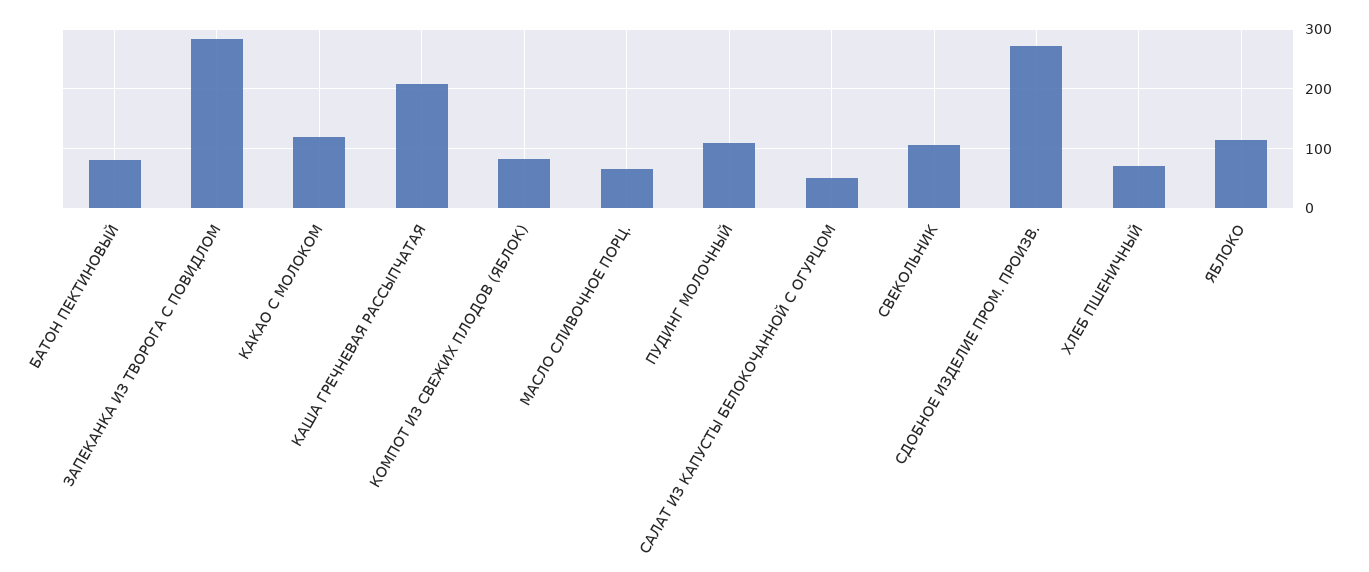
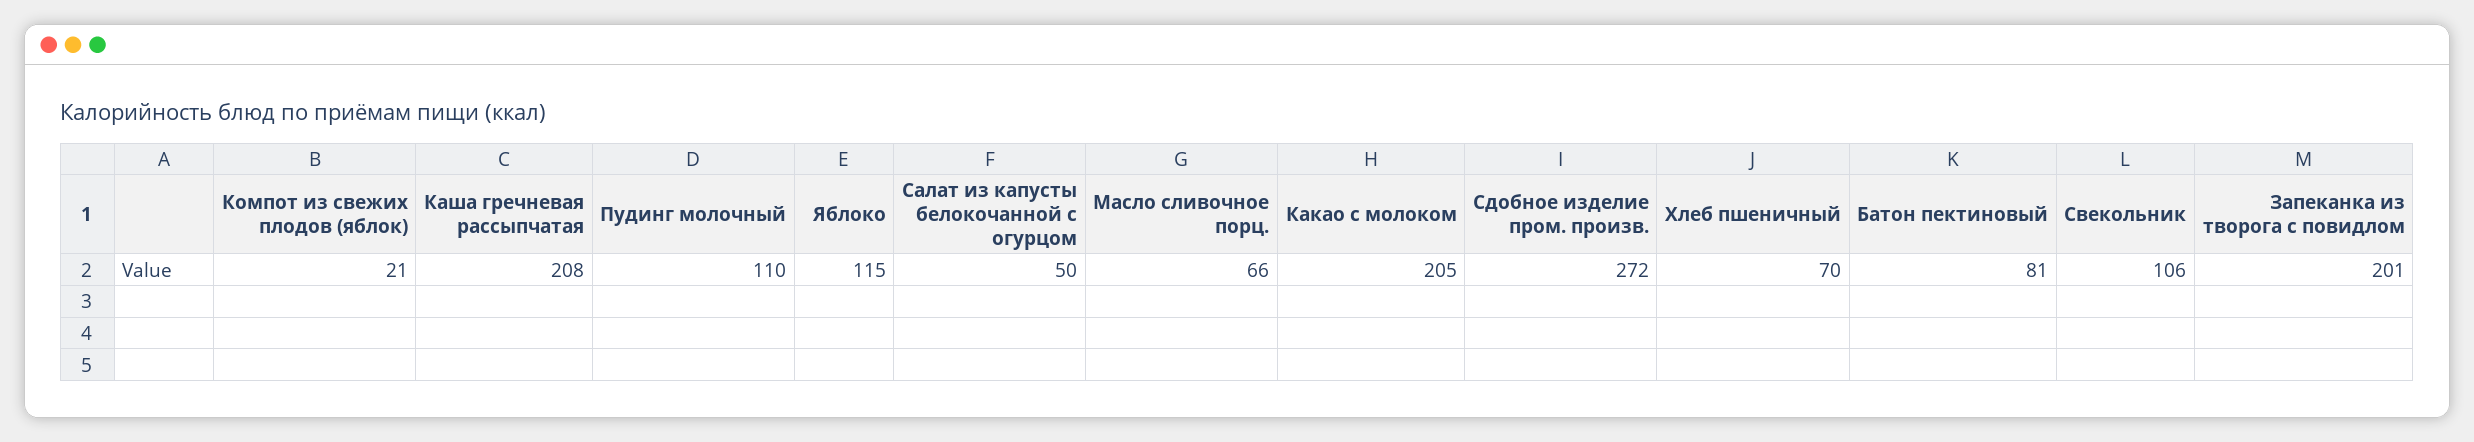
ЗАПЕКАНКА ИЗ ТВОРОГА С ПОВИДЛОМ: 280 -> 201
КАКАО С МОЛОКОМ: 120 -> 205
КОМПОТ ИЗ СВЕЖИХ ПЛОДОВ (ЯБЛОК): 80 -> 21

